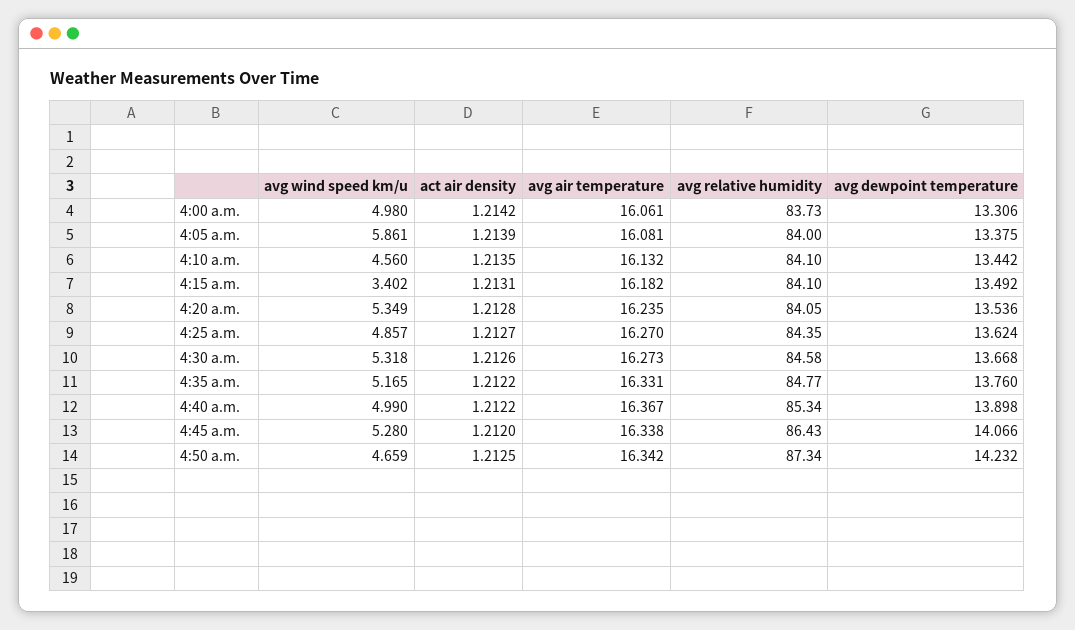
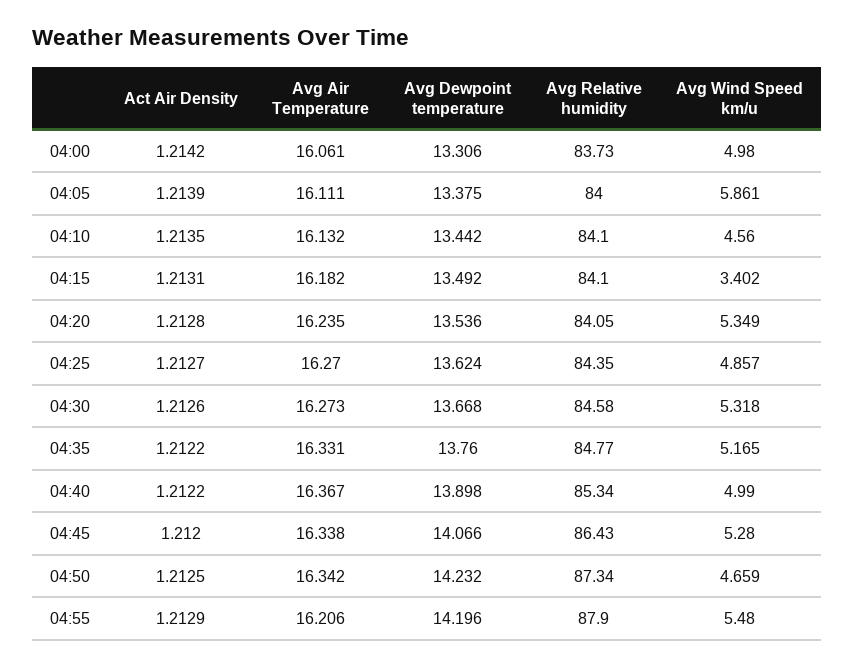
avg air temperature, 4:05 a.m.: 16.081 -> 16.111
act air density, 04:55: none -> 1.2129
avg air temperature, 04:55: none -> 16.206
avg dewpoint temperature, 04:55: none -> 14.196
avg relative humidity, 04:55: none -> 87.9
avg wind speed km/u, 04:55: none -> 5.48

